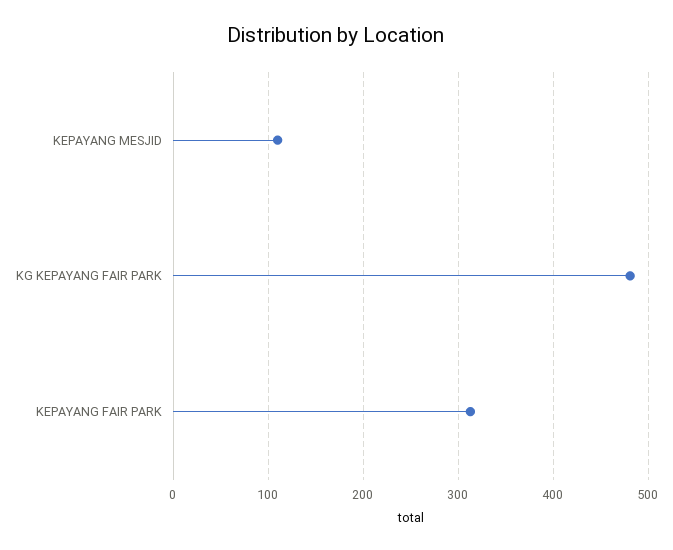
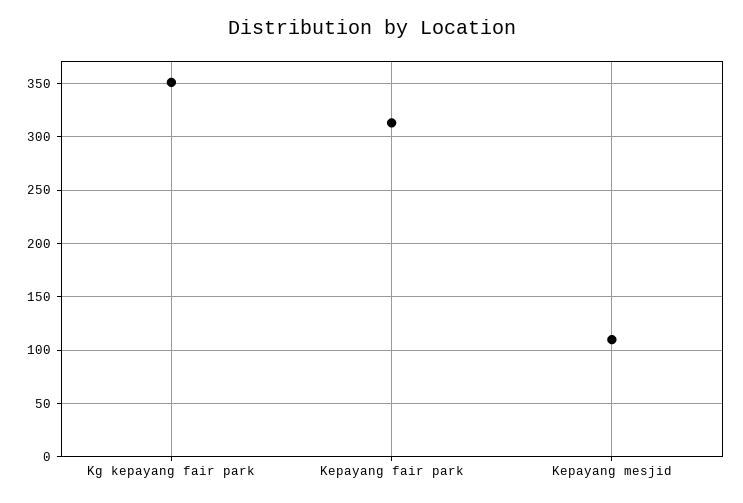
KG KEPAYANG FAIR PARK: 480 -> 350

